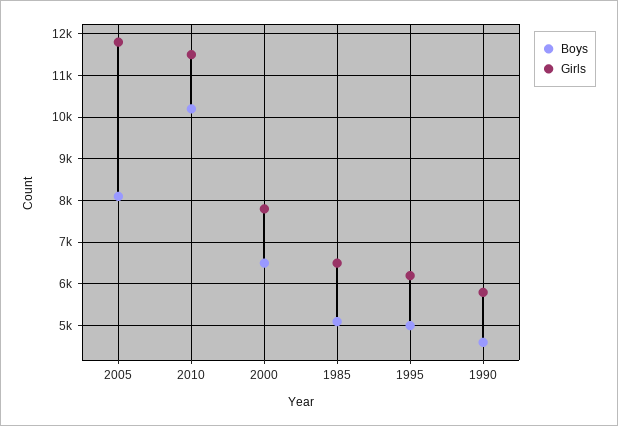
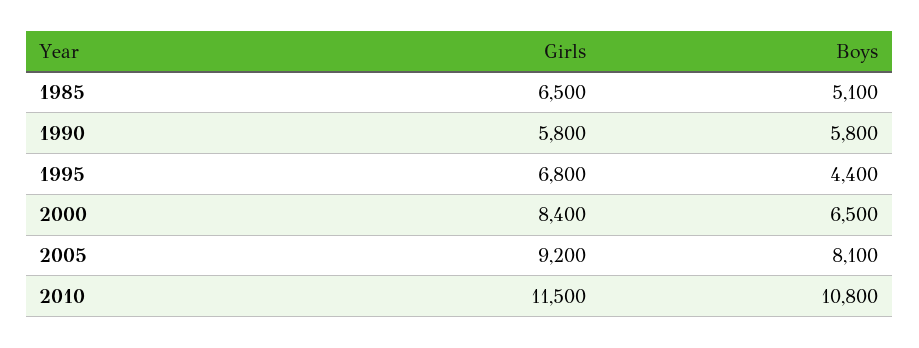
Girls, 2005: 11800 -> 9200
Boys, 2010: 10200 -> 10800
Girls, 2000: 7800 -> 8400
Boys, 1995: 5000 -> 4400
Girls, 1995: 6200 -> 6800
Boys, 1990: 4600 -> 5800

